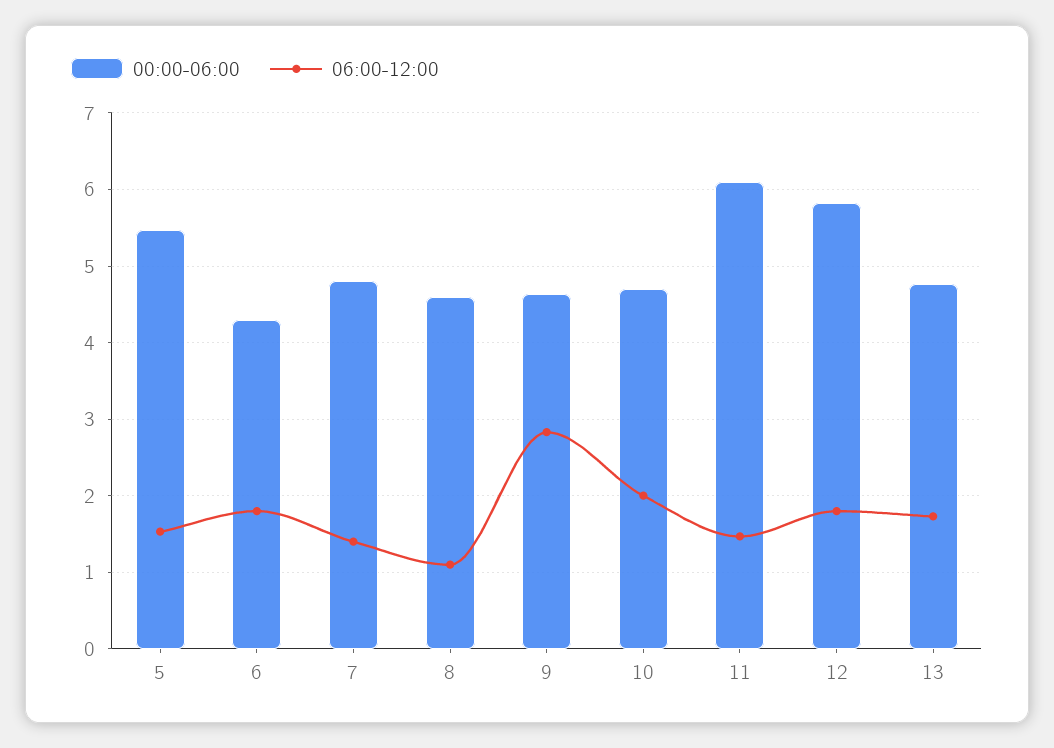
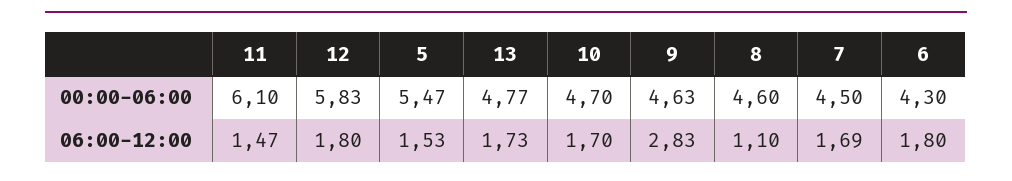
00:00-06:00, 7: 4.8 -> 4.5
06:00-12:00, 7: 1.4 -> 1.69
06:00-12:00, 10: 2 -> 1.7

